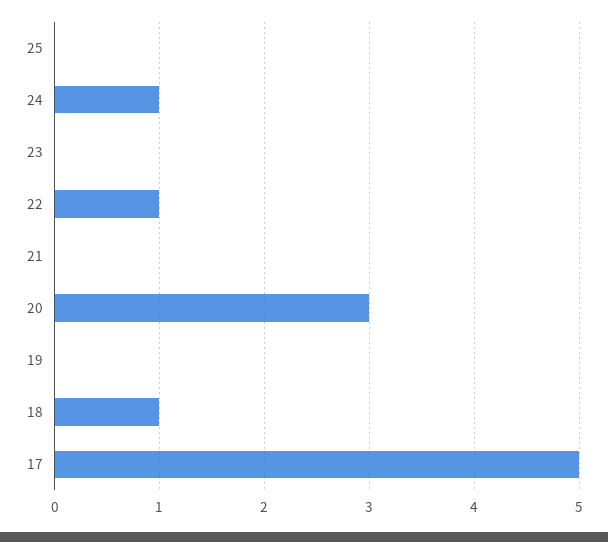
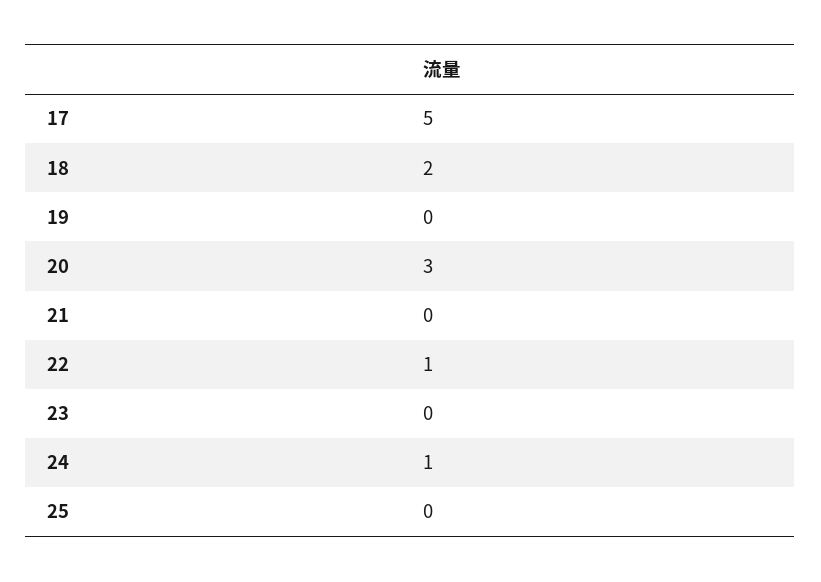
18: 1 -> 2

